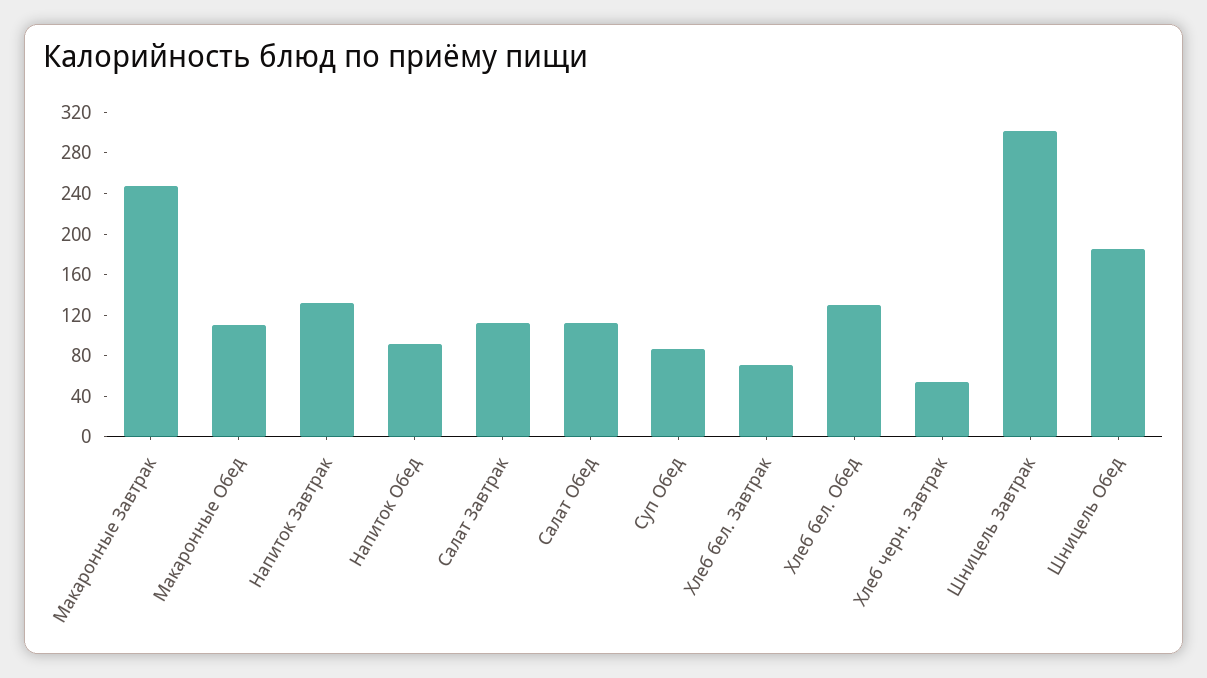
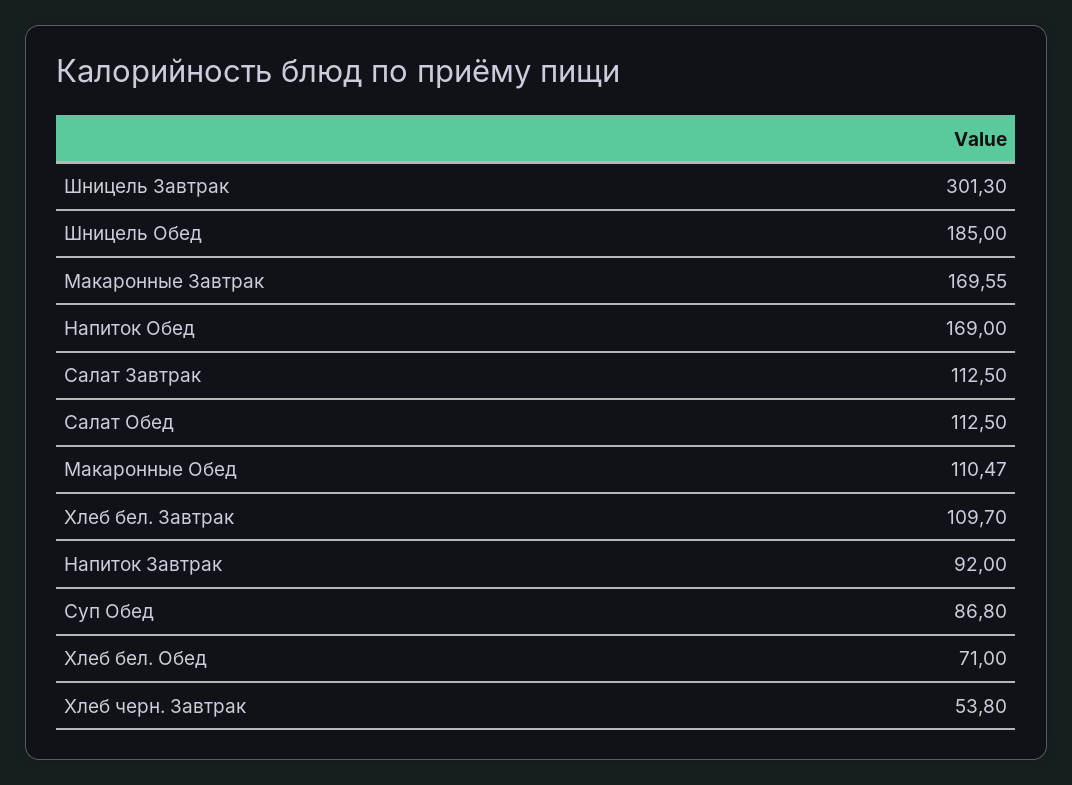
Макаронные Завтрак: 250 -> 169.55
Напиток Завтрак: 130 -> 92
Напиток Обед: 90 -> 169
Хлеб бел. Завтрак: 70 -> 109.7
Хлеб бел. Обед: 130 -> 71

